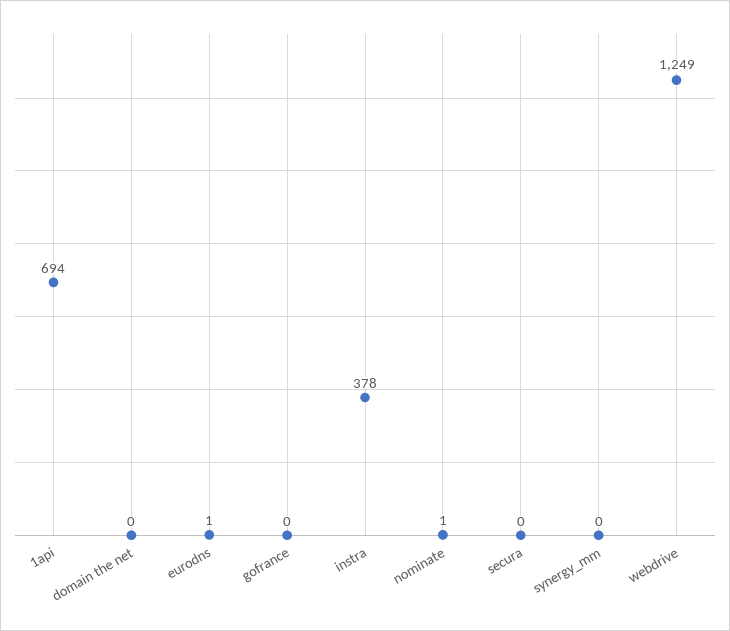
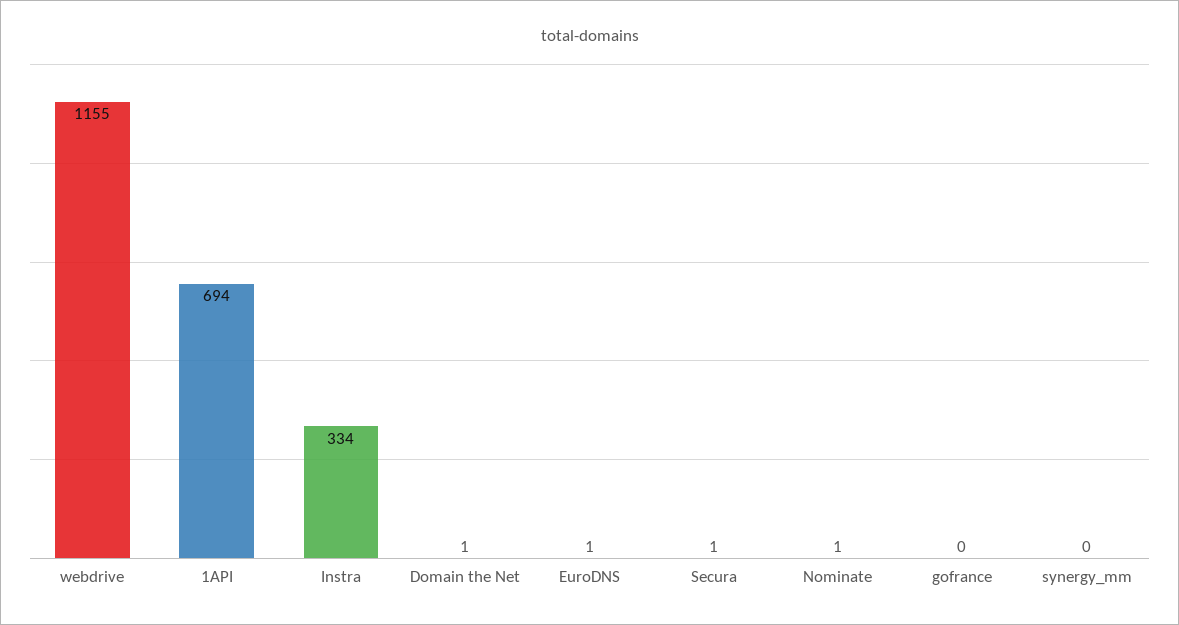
domain the net: 0 -> 1
instra: 378 -> 334
secura: 0 -> 1
webdrive: 1249 -> 1155

